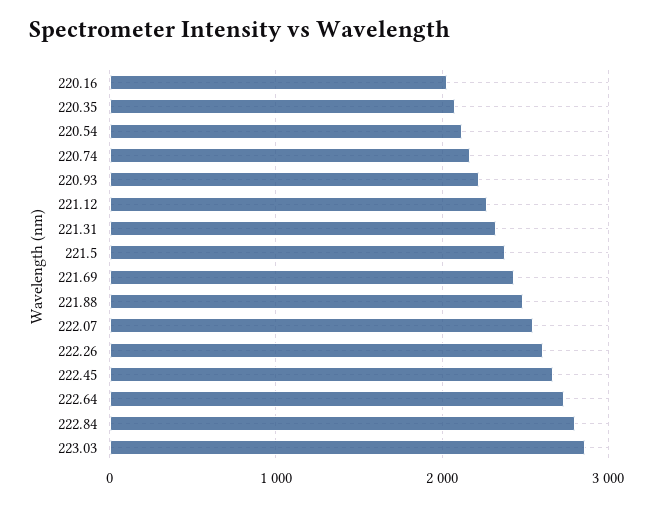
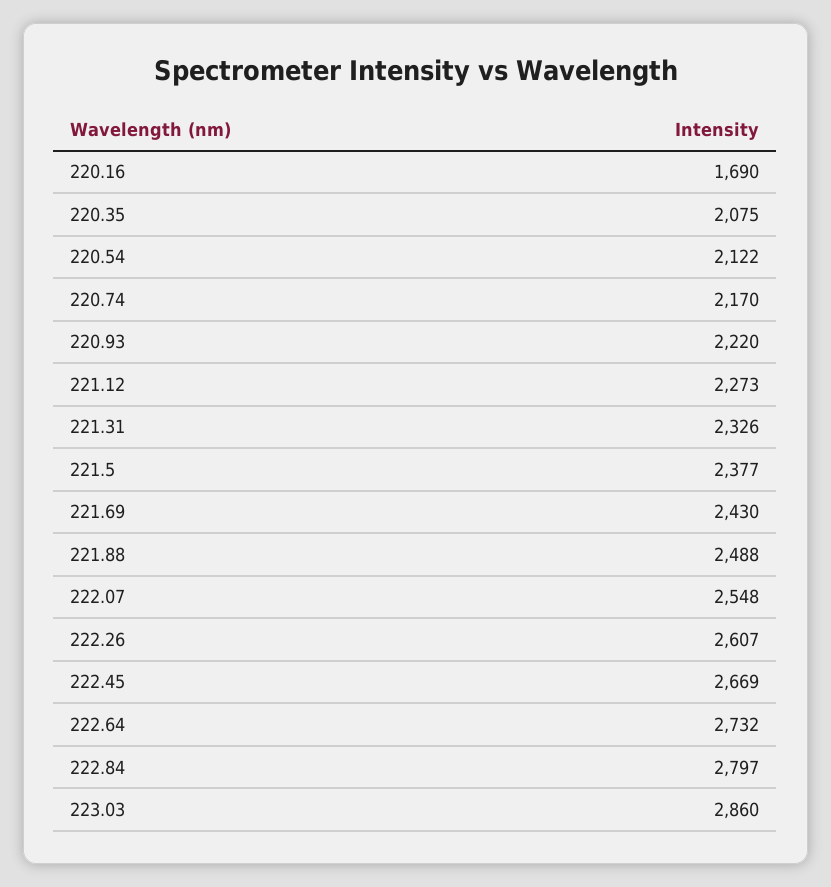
220.16: 2000 -> 1690

